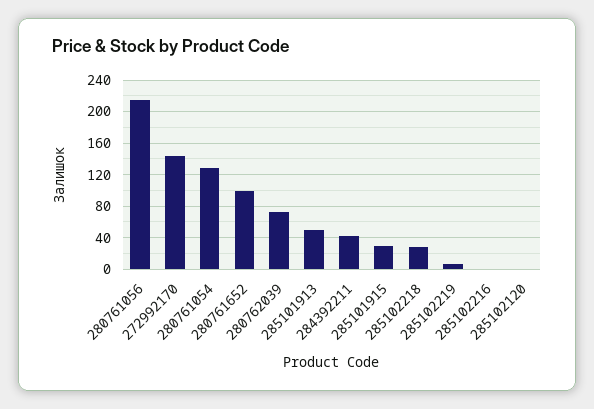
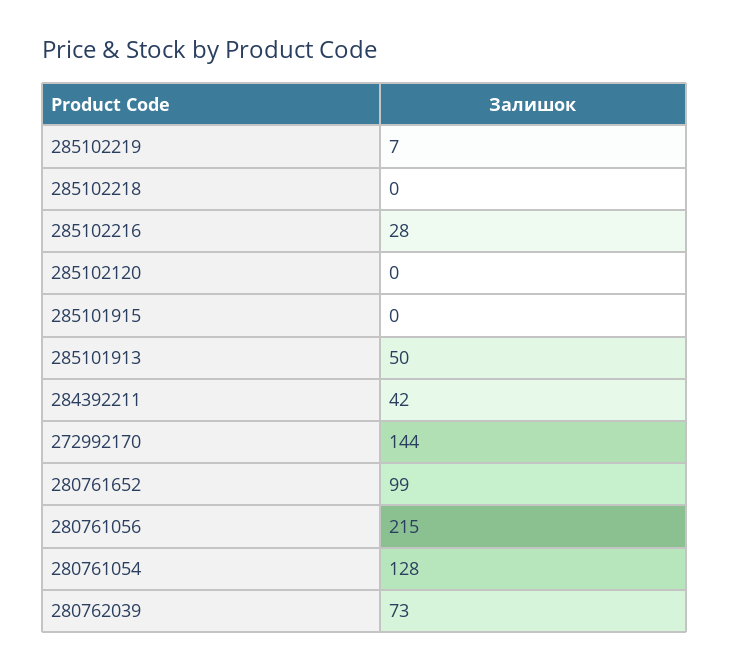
285101915: 30 -> 0
285102218: 30 -> 0
285102216: 0 -> 28

